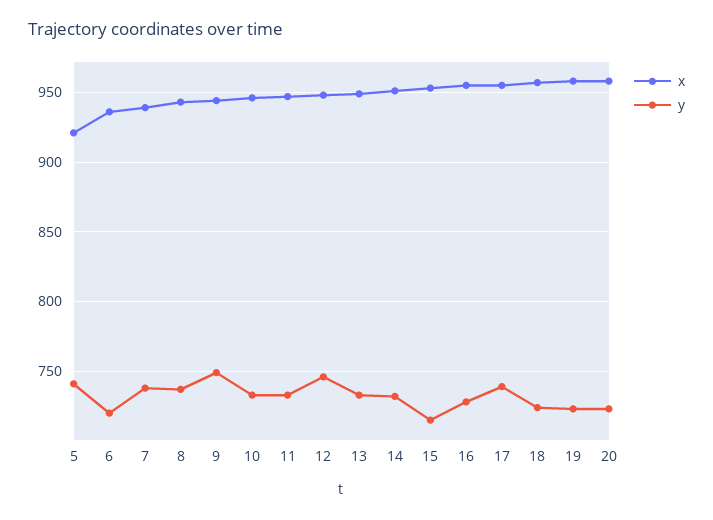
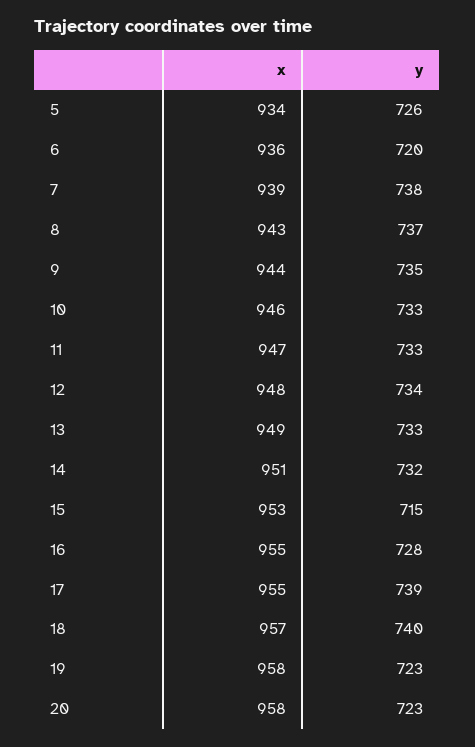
x, 5: 920 -> 934
y, 5: 740 -> 726
y, 9: 750 -> 735
y, 12: 745 -> 734
y, 18: 725 -> 740

